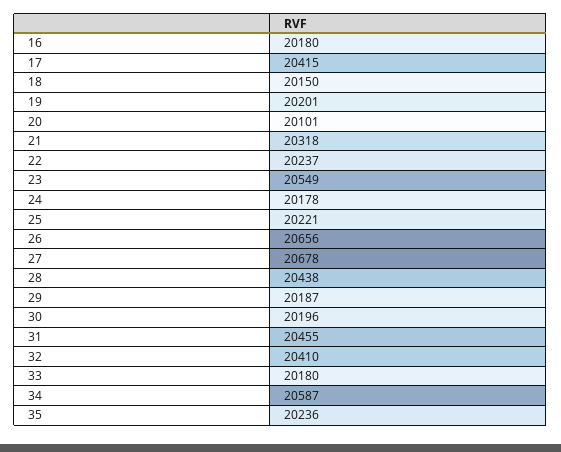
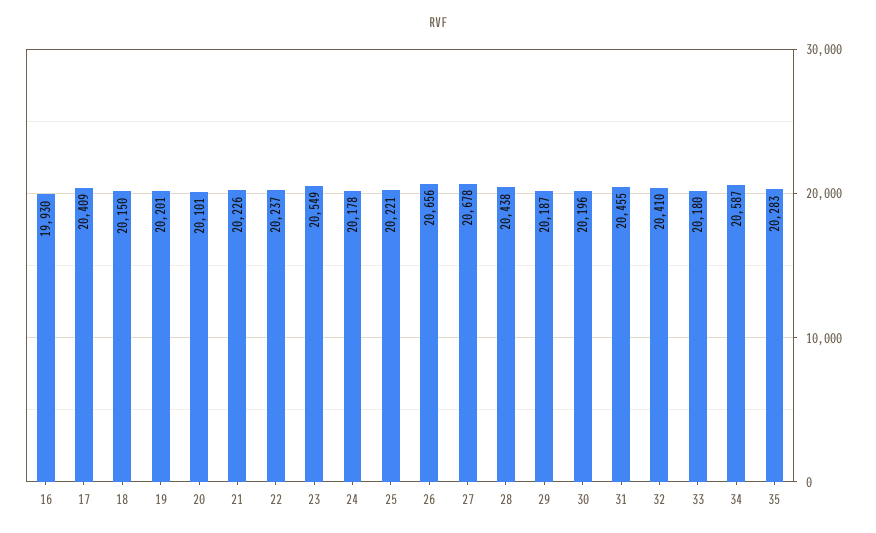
16: 20180 -> 19930
17: 20415 -> 20409
21: 20318 -> 20226
35: 20236 -> 20283

